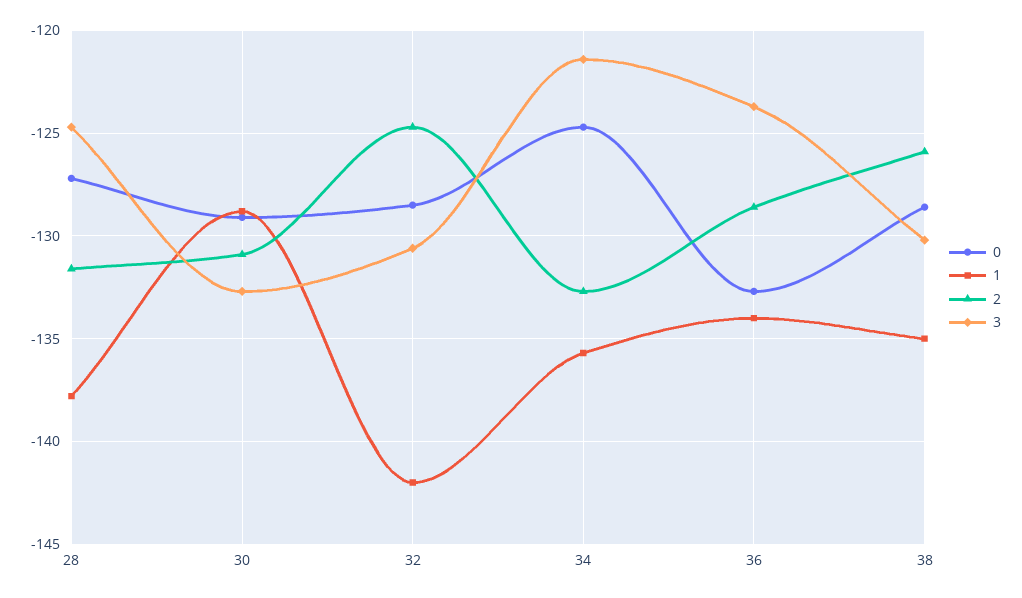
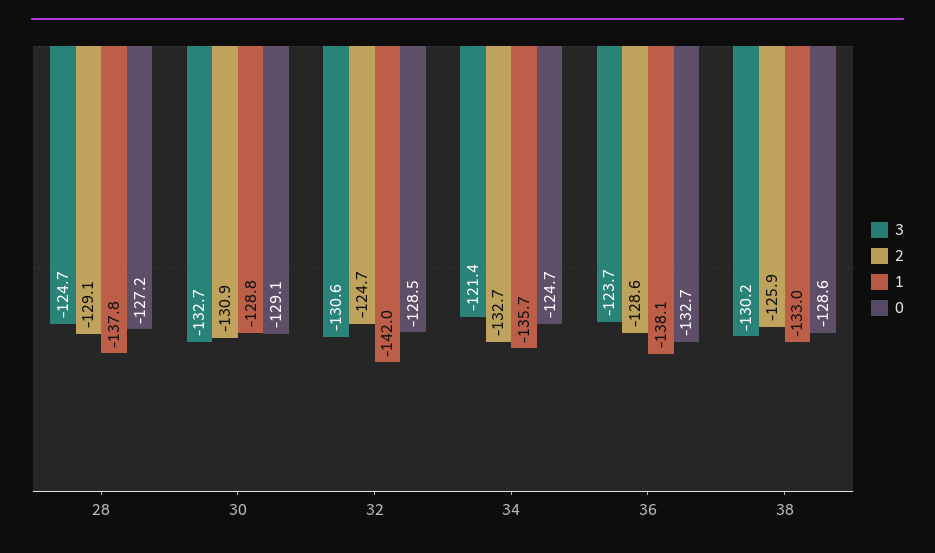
2, 28: -131.5 -> -129.1
1, 36: -134 -> -138.1
1, 38: -135 -> -133

